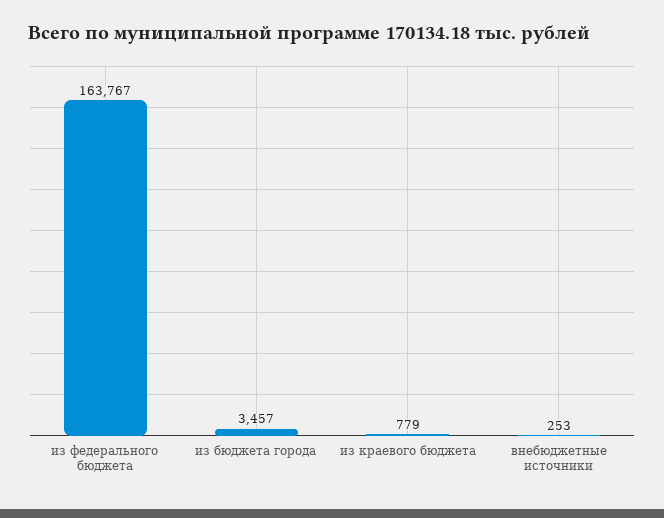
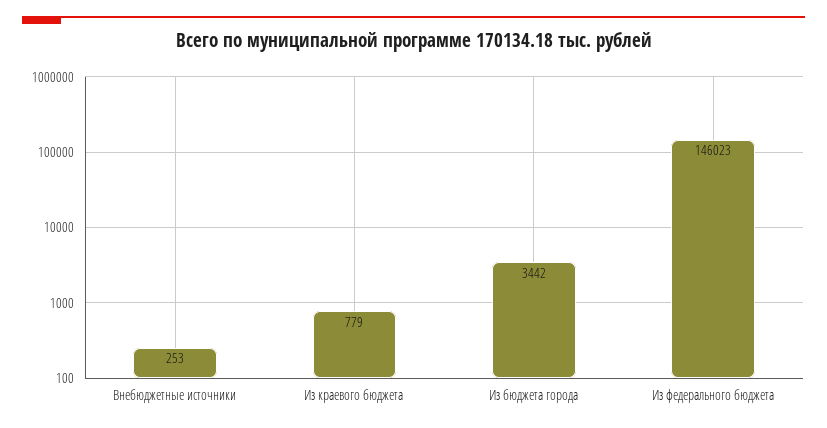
из федерального бюджета: 163767 -> 146023
из бюджета города: 3457 -> 3442

